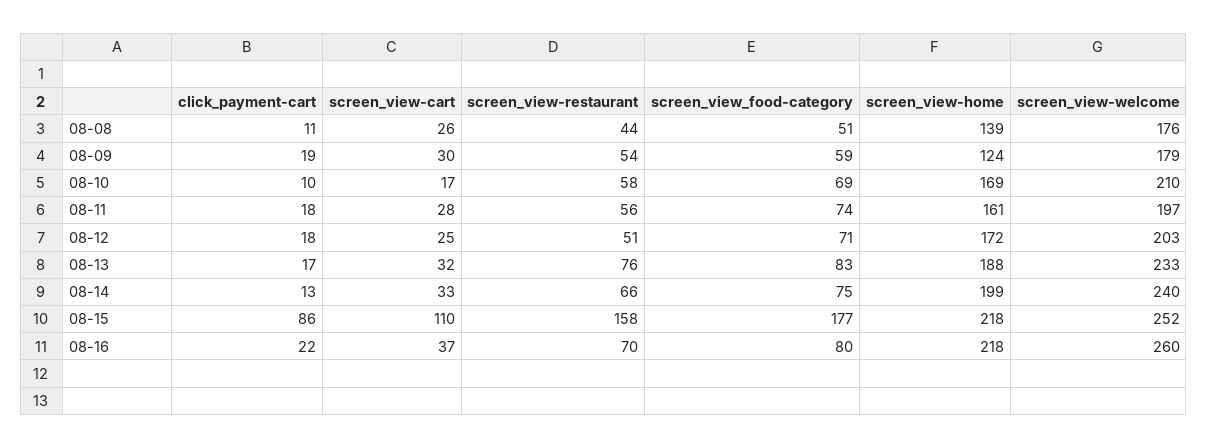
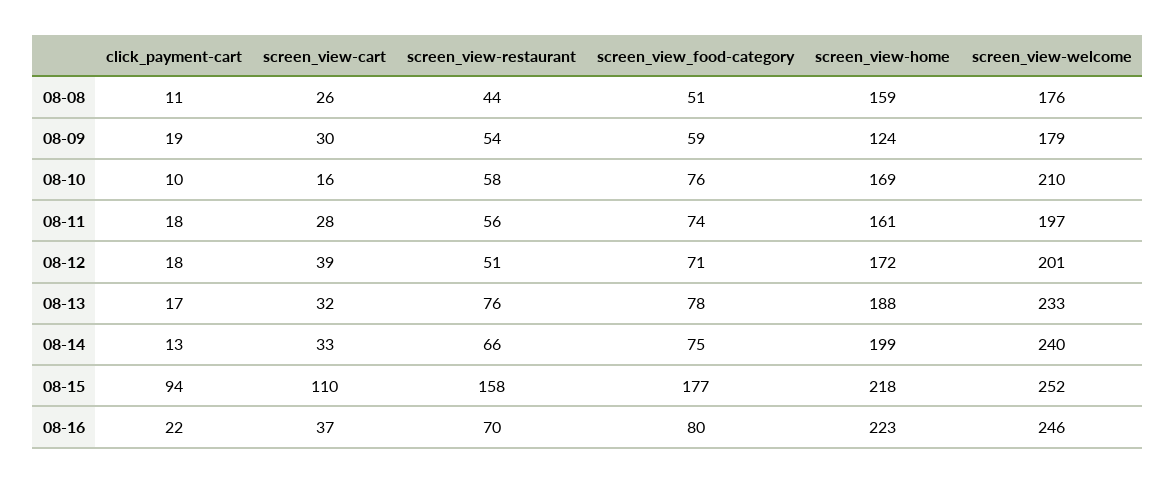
screen_view-home, 08-08: 139 -> 159
screen_view-cart, 08-10: 17 -> 16
screen_view_food-category, 08-10: 69 -> 76
screen_view-cart, 08-12: 25 -> 39
screen_view-welcome, 08-12: 203 -> 201
screen_view_food-category, 08-13: 83 -> 78
click_payment-cart, 08-15: 86 -> 94
screen_view-home, 08-16: 218 -> 223
screen_view-welcome, 08-16: 260 -> 246

